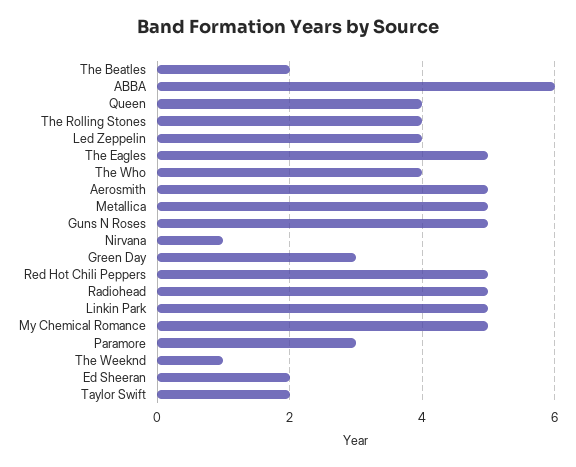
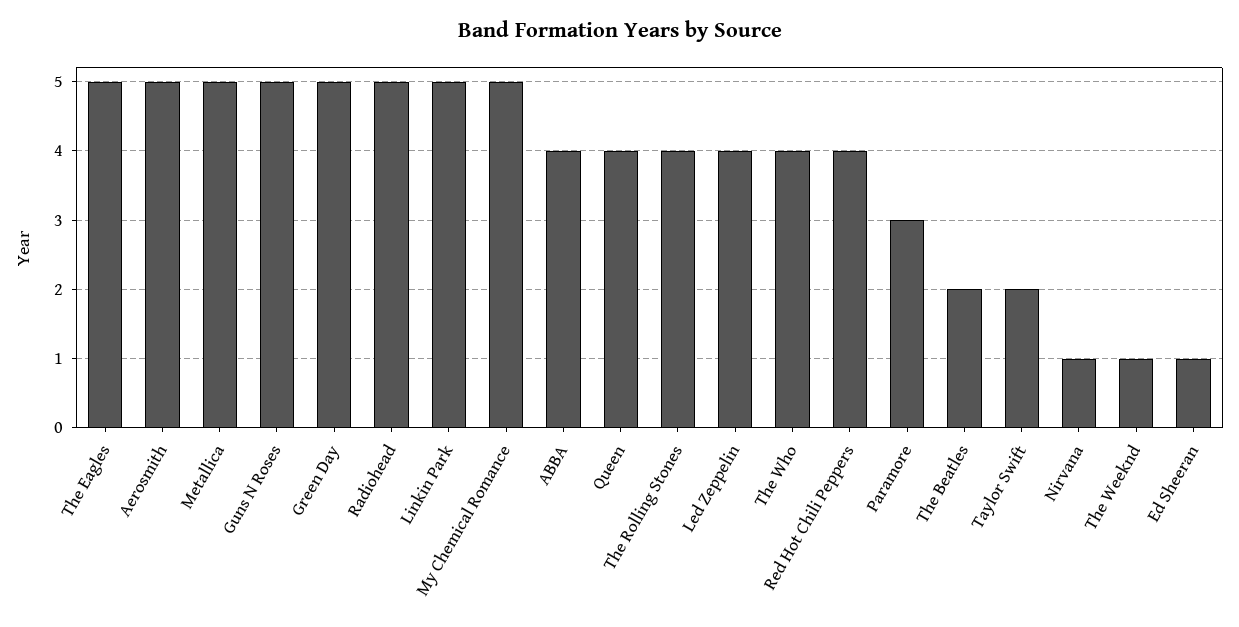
ABBA: 6 -> 4
Green Day: 3 -> 5
Red Hot Chili Peppers: 5 -> 4
Ed Sheeran: 2 -> 1

